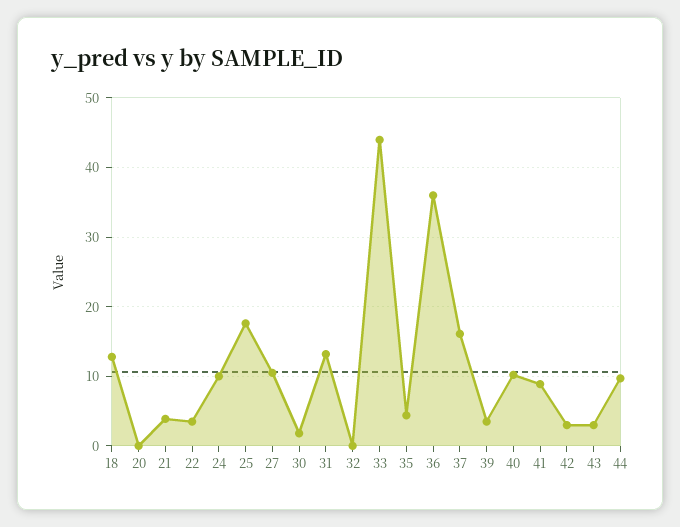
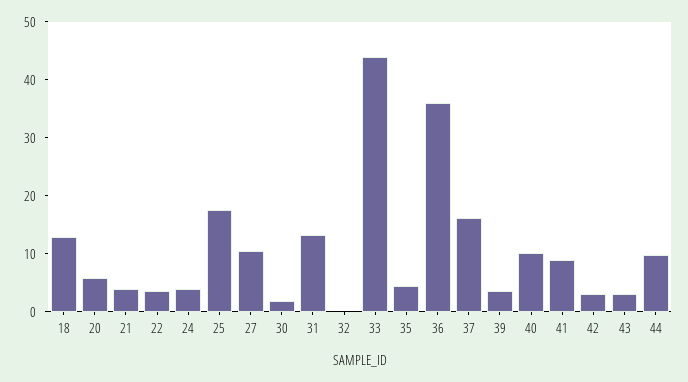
20: 0 -> 6
24: 10 -> 4

